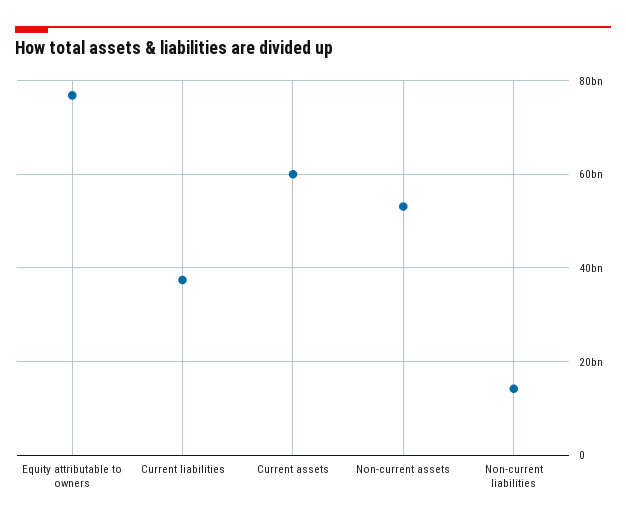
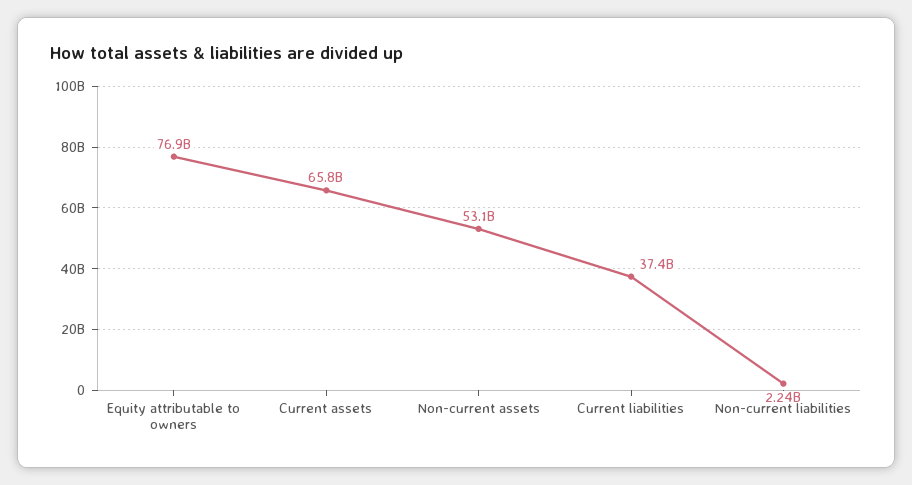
Current assets: 60000000000 -> 65800000000
Non-current liabilities: 14000000000 -> 2240000000

